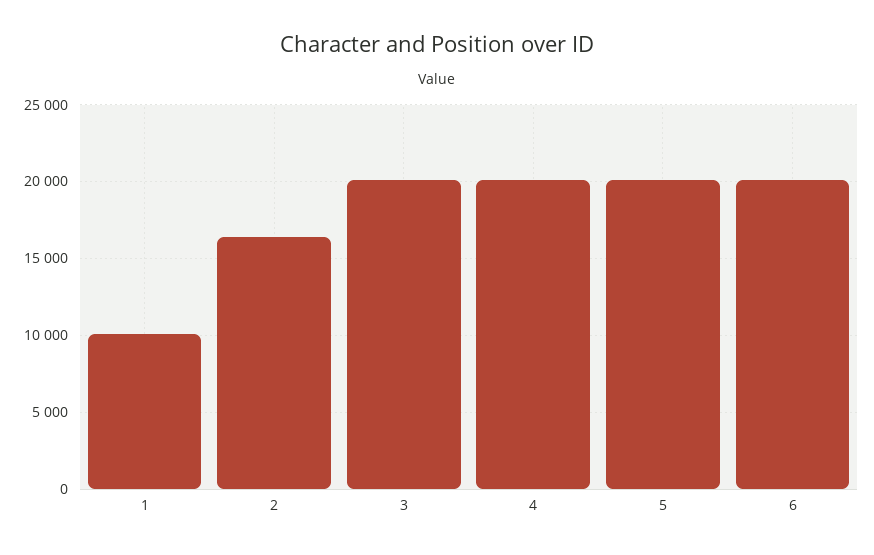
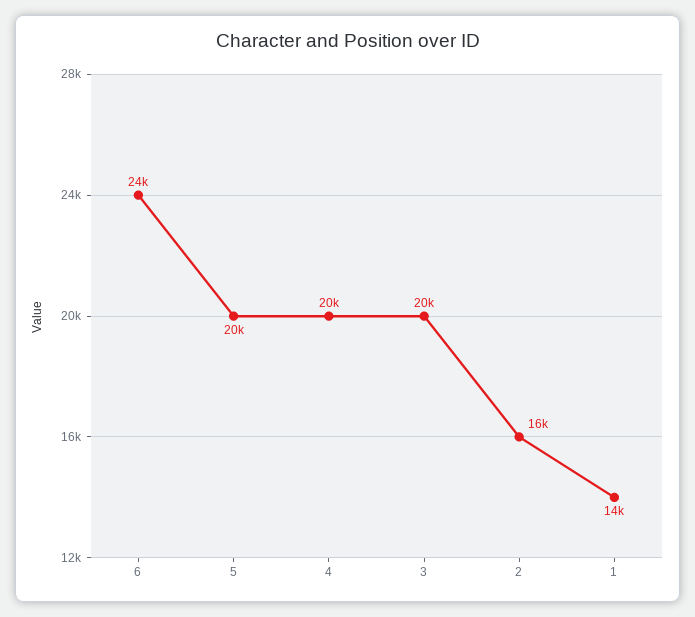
1: 10000 -> 14000
6: 20000 -> 24000

